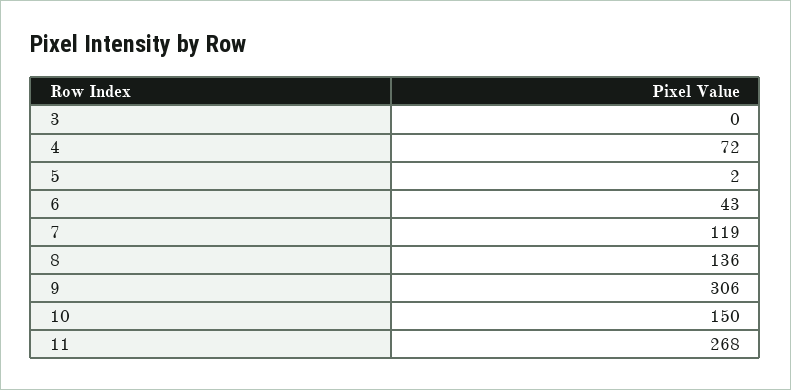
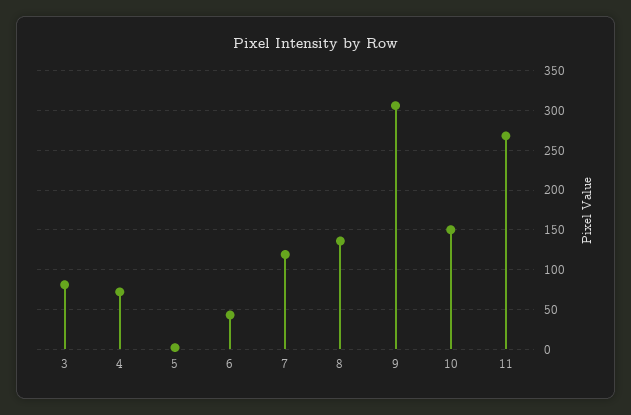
3: 0 -> 80

